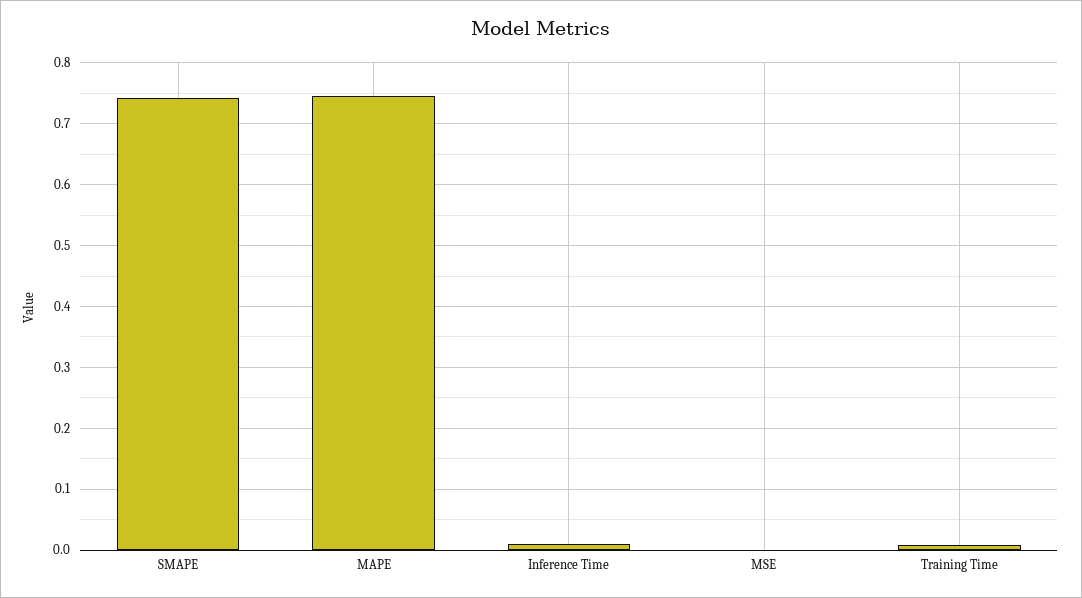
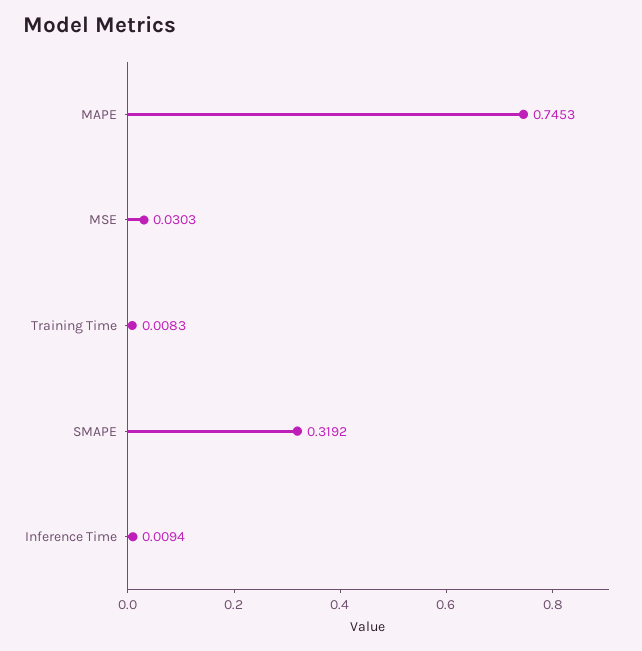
SMAPE: 0.74 -> 0.3192
MSE: 0 -> 0.0303

